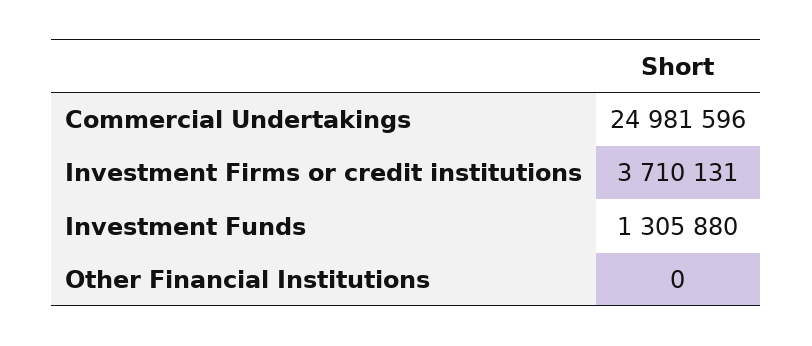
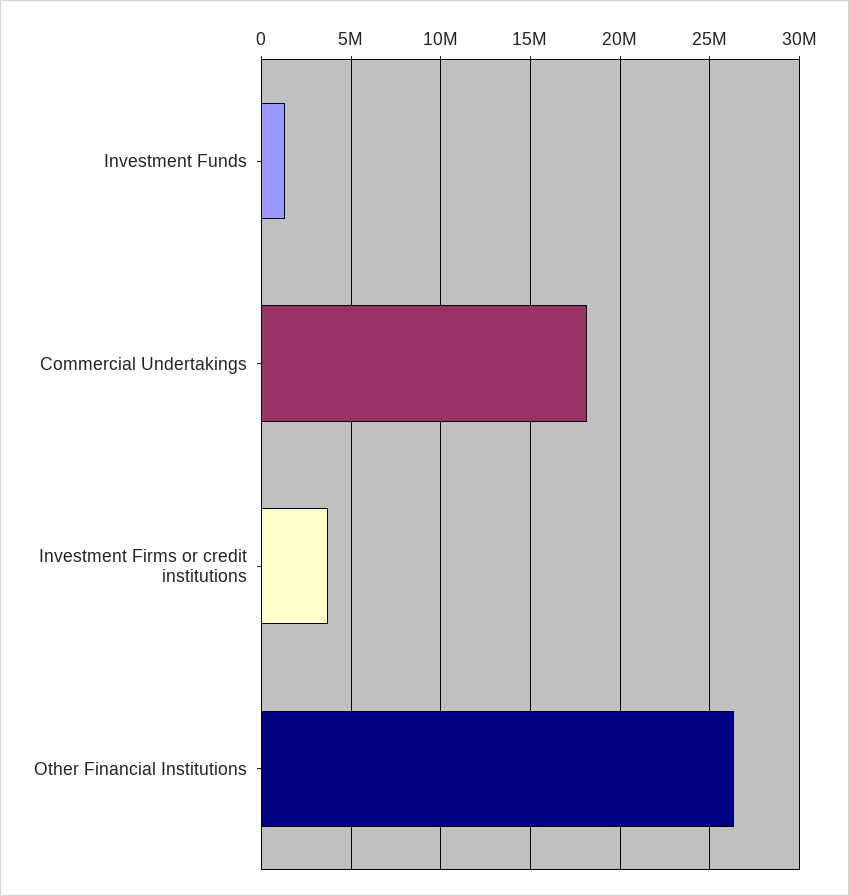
Commercial Undertakings: 24981596 -> 18000000
Other Financial Institutions: 0 -> 26500000

